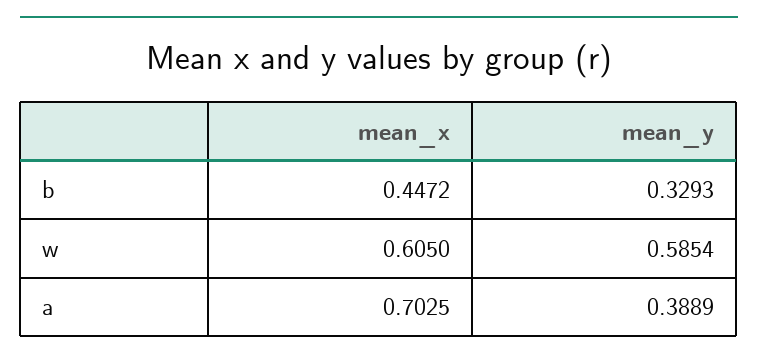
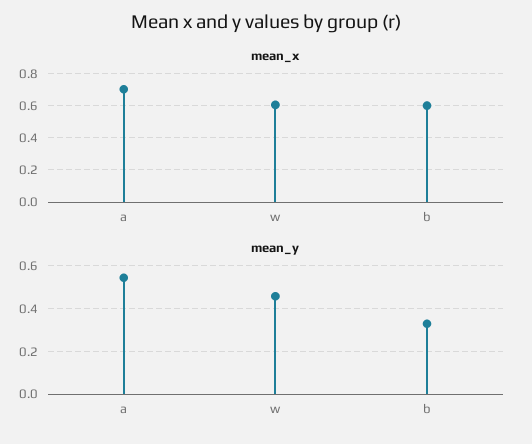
mean_x, b: 0.4472 -> 0.6
mean_y, w: 0.5854 -> 0.45
mean_y, a: 0.3889 -> 0.55

